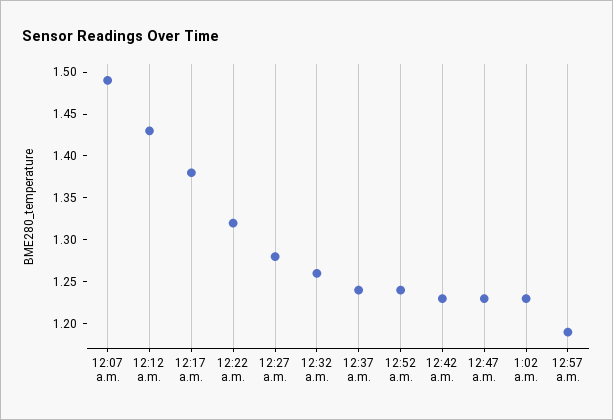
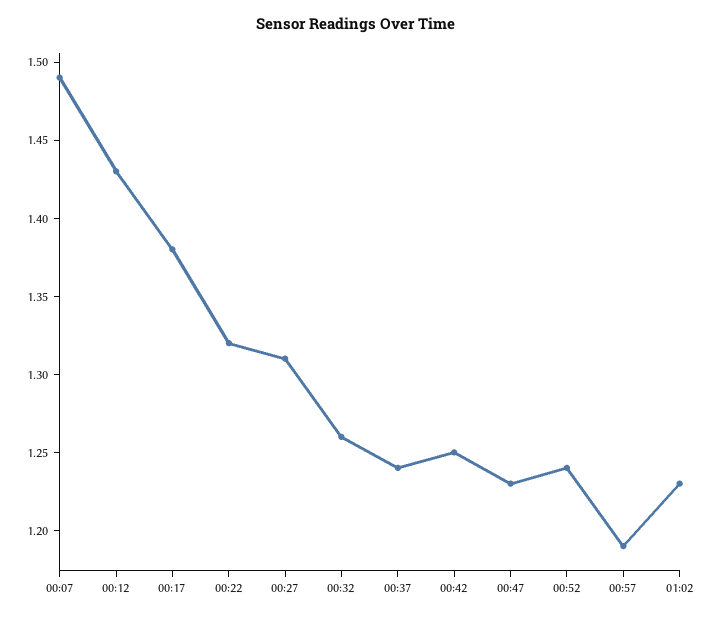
12:27 a.m.: 1.28 -> 1.31
12:42 a.m.: 1.23 -> 1.25

